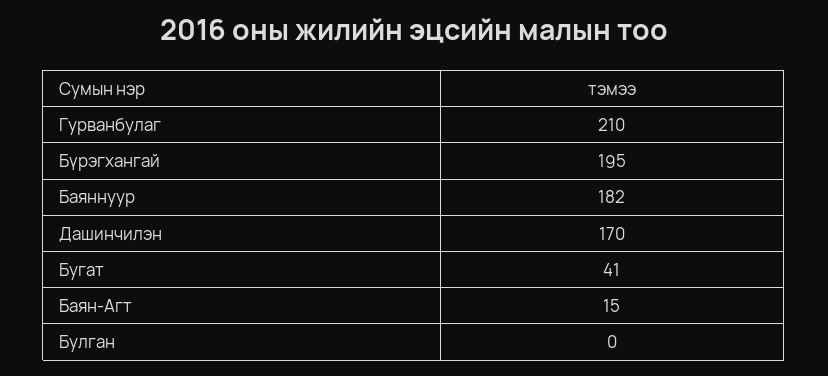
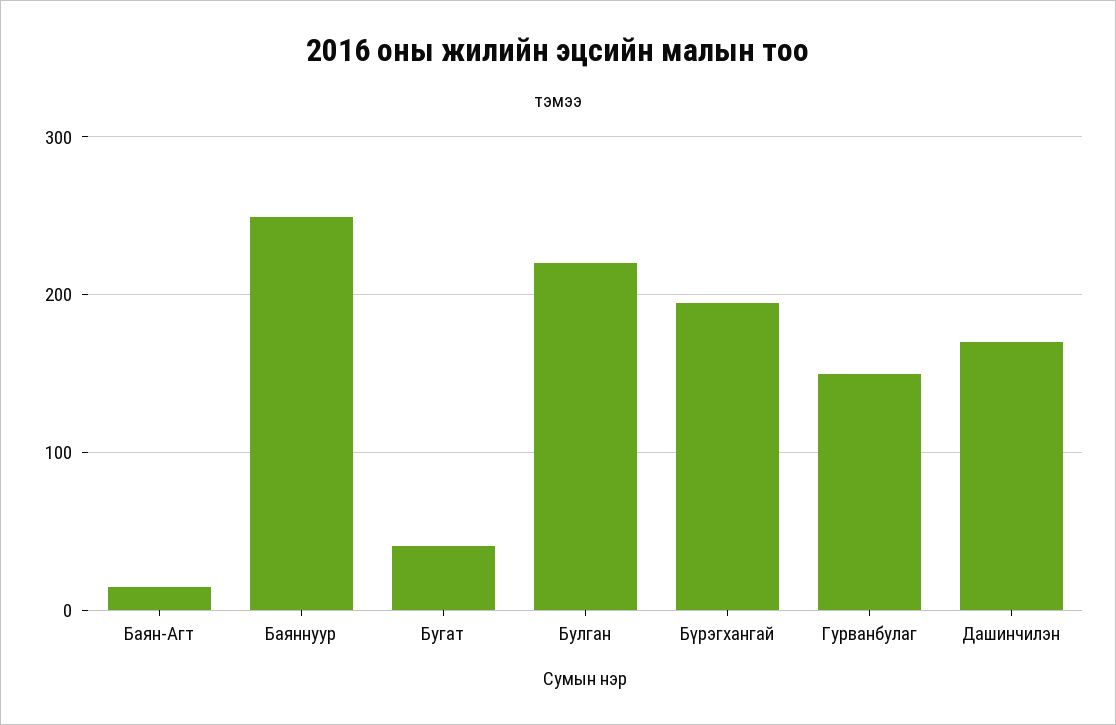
Гурванбулаг: 210 -> 150
Баяннуур: 182 -> 250
Булган: 0 -> 220

